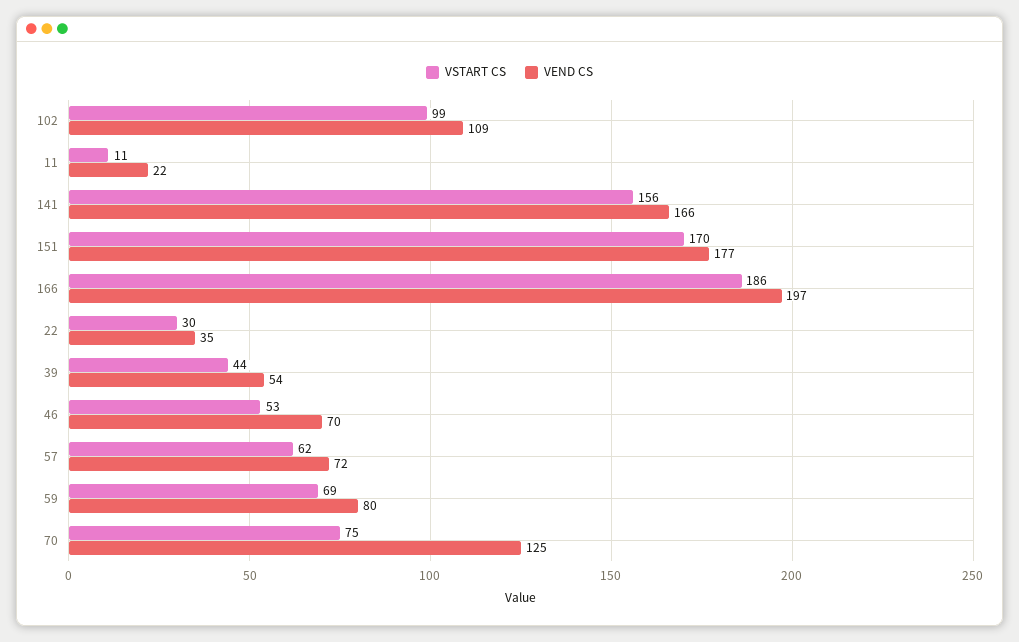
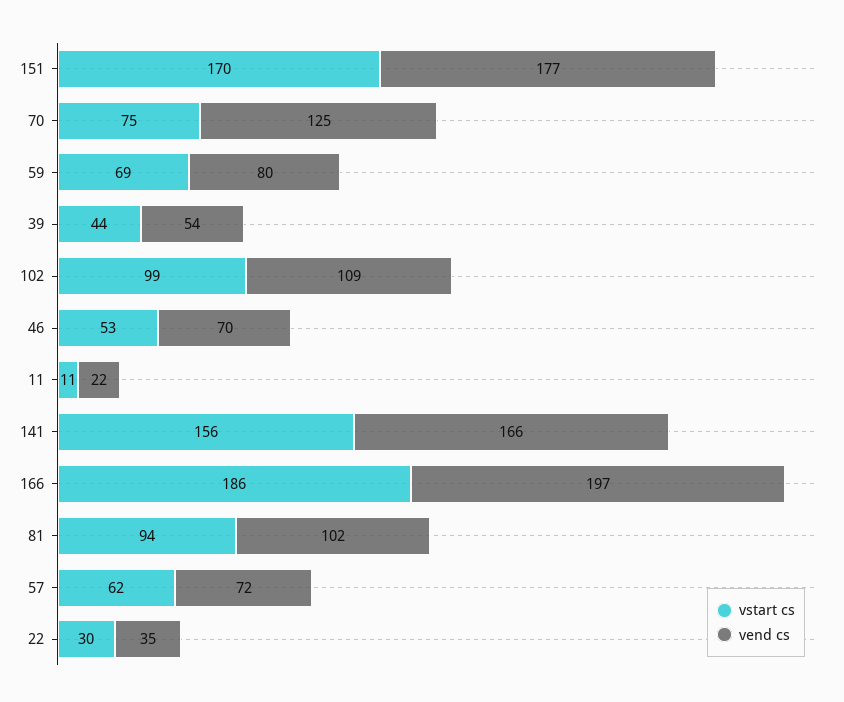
VSTART CS, 81: none -> 94
VEND CS, 81: none -> 102

